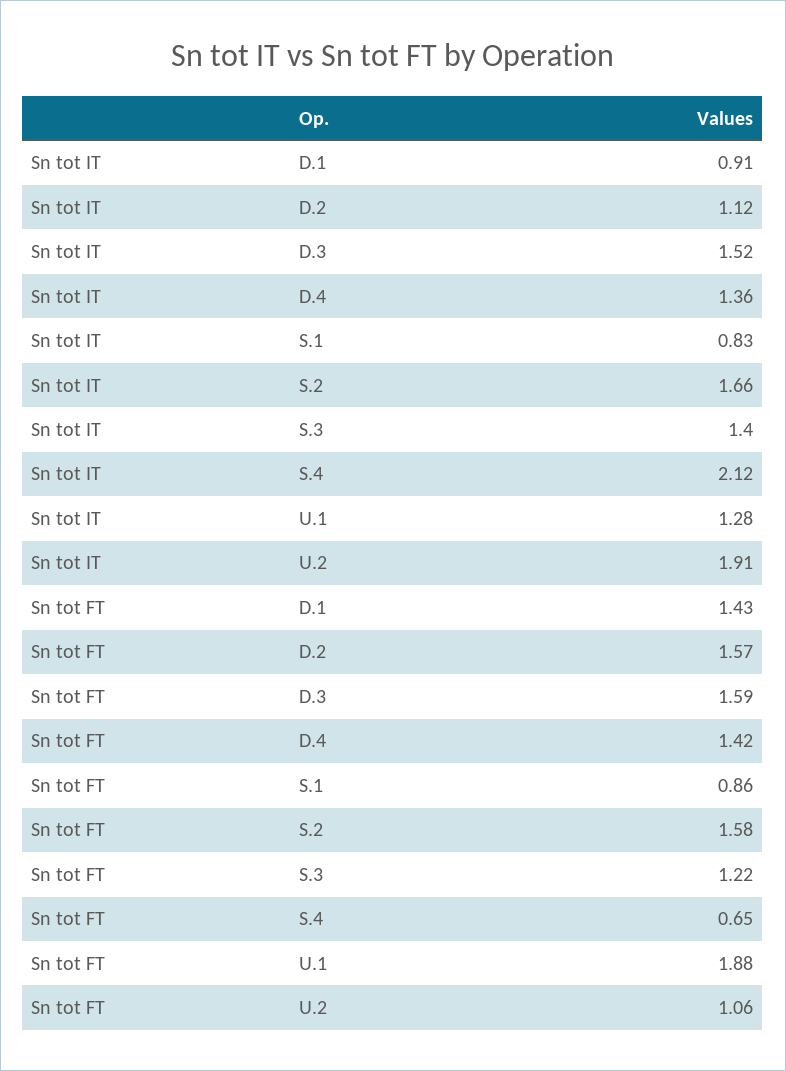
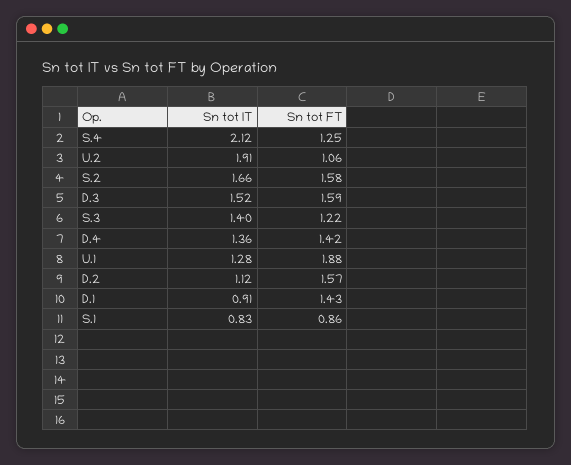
Sn tot FT, S.4: 0.65 -> 1.25

